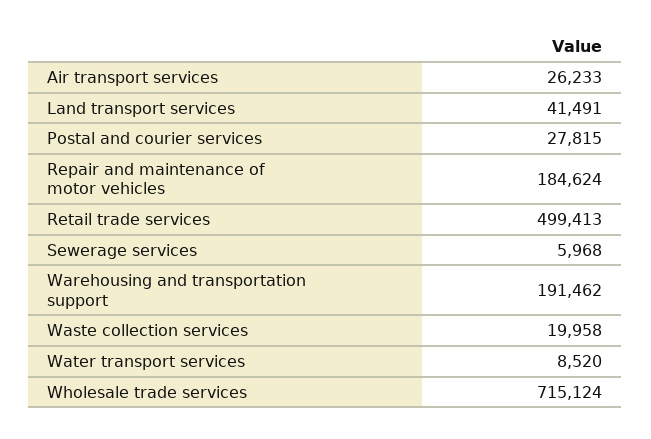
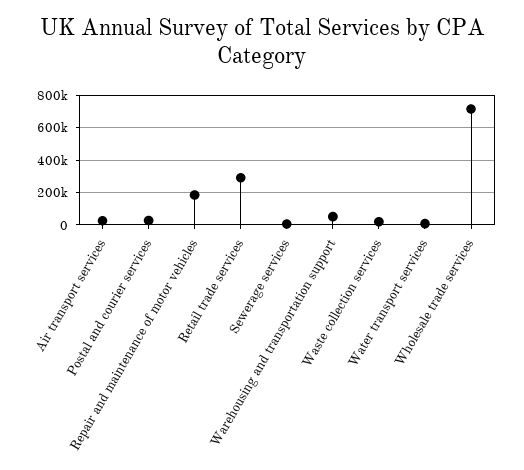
Land transport services: 41491 -> none
Retail trade services: 499413 -> 300000
Warehousing and transportation support: 191462 -> 50000

